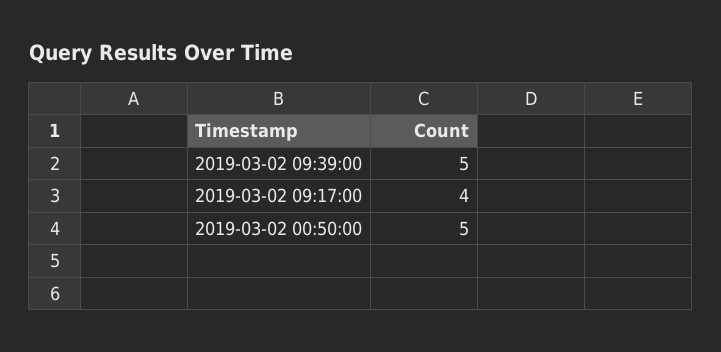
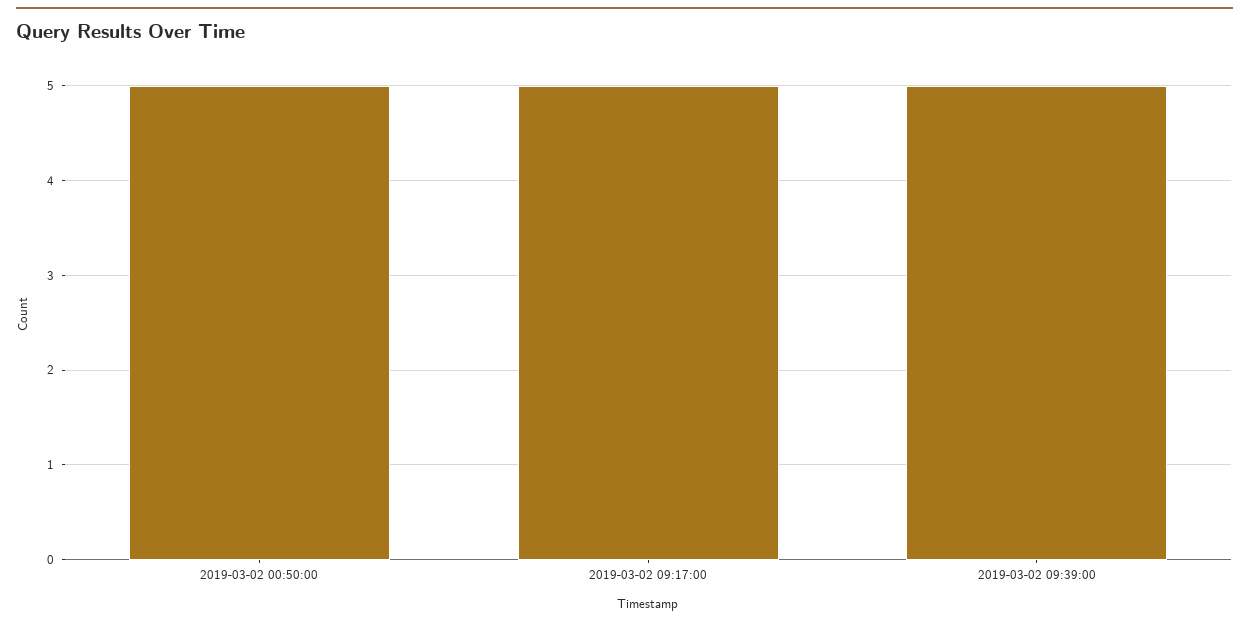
2019-03-02 09:17:00: 4 -> 5

